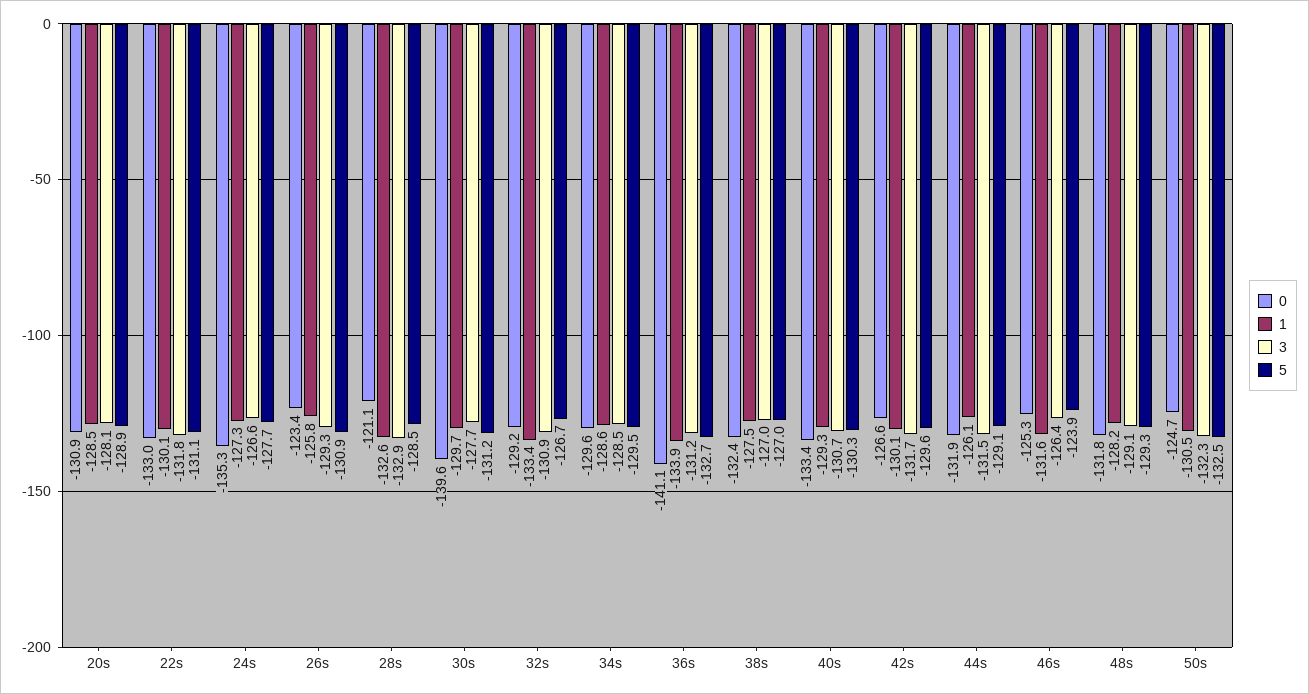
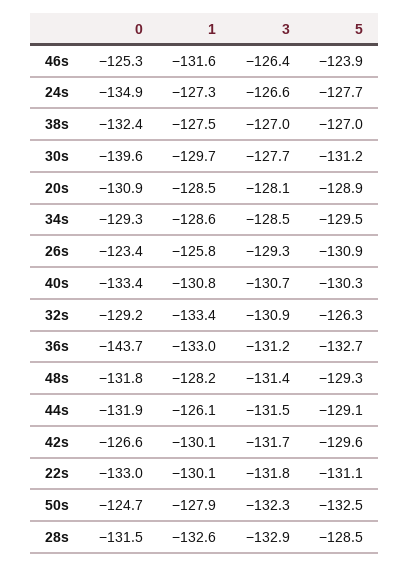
0, 24s: -135.3 -> -134.9
0, 28s: -121.1 -> -131.5
5, 32s: -126.7 -> -126.3
0, 34s: -129.6 -> -129.3
0, 36s: -141.1 -> -143.7
1, 36s: -133.9 -> -133
1, 40s: -129.3 -> -130.8
3, 48s: -129.1 -> -131.4
1, 50s: -130.5 -> -127.9

